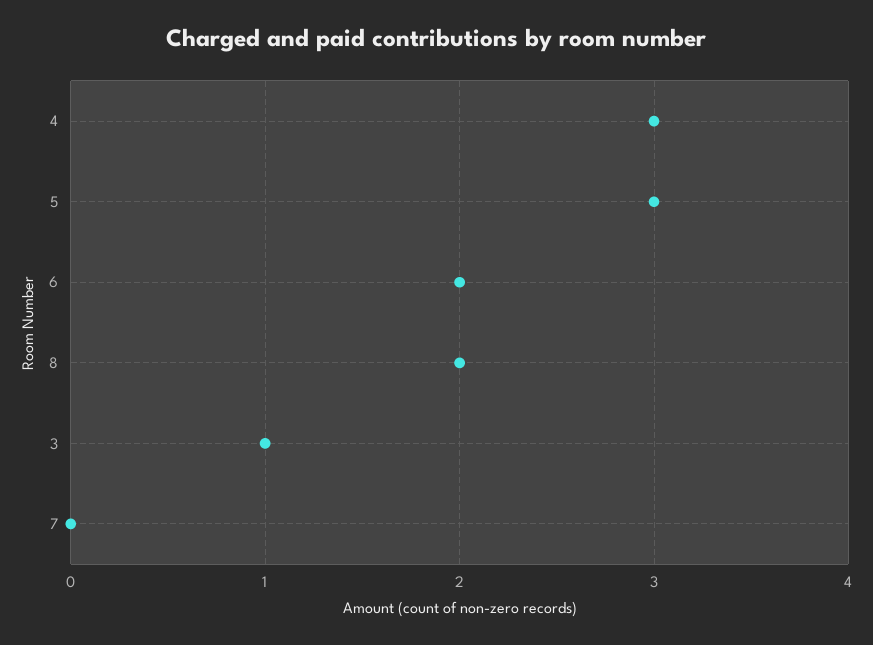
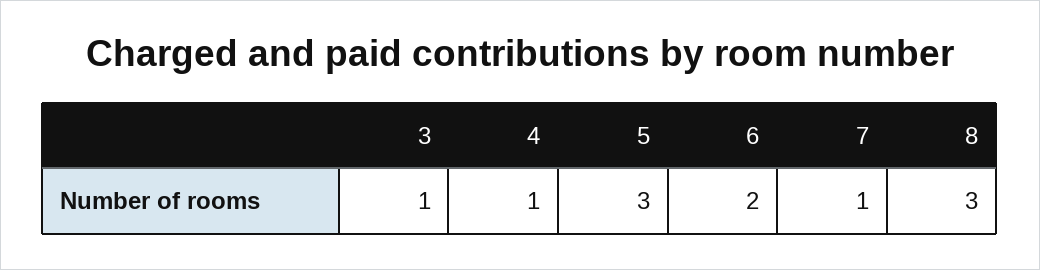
4: 3 -> 1
8: 2 -> 3
7: 0 -> 1

